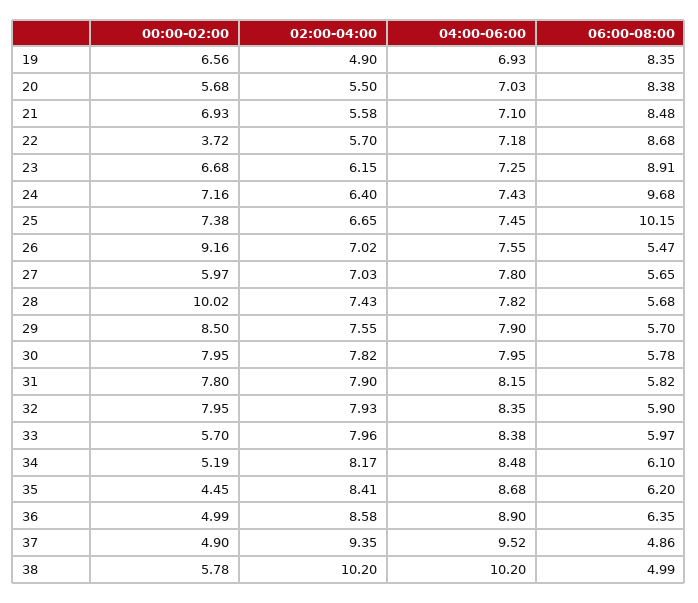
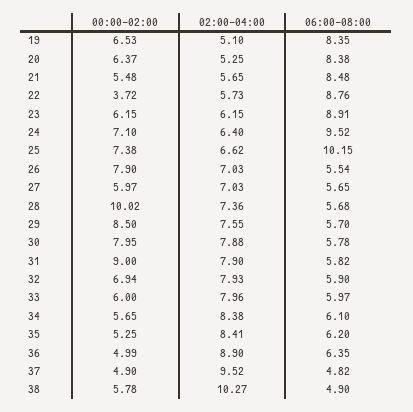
00:00-02:00, 19: 6.56 -> 6.53
02:00-04:00, 19: 4.9 -> 5.1
04:00-06:00, 19: 6.93 -> none
00:00-02:00, 20: 5.68 -> 6.37
02:00-04:00, 20: 5.5 -> 5.25
04:00-06:00, 20: 7.03 -> none
00:00-02:00, 21: 6.93 -> 5.48
02:00-04:00, 21: 5.58 -> 5.65
04:00-06:00, 21: 7.1 -> none
02:00-04:00, 22: 5.7 -> 5.73
04:00-06:00, 22: 7.18 -> none
06:00-08:00, 22: 8.68 -> 8.76
00:00-02:00, 23: 6.68 -> 6.15
04:00-06:00, 23: 7.25 -> none
00:00-02:00, 24: 7.16 -> 7.1
04:00-06:00, 24: 7.43 -> none
06:00-08:00, 24: 9.68 -> 9.52
02:00-04:00, 25: 6.65 -> 6.62
04:00-06:00, 25: 7.45 -> none
00:00-02:00, 26: 9.16 -> 7.9
02:00-04:00, 26: 7.02 -> 7.03
04:00-06:00, 26: 7.55 -> none
06:00-08:00, 26: 5.47 -> 5.54
04:00-06:00, 27: 7.8 -> none
02:00-04:00, 28: 7.43 -> 7.36
04:00-06:00, 28: 7.82 -> none
04:00-06:00, 29: 7.9 -> none
02:00-04:00, 30: 7.82 -> 7.88
04:00-06:00, 30: 7.95 -> none
00:00-02:00, 31: 7.8 -> 9
04:00-06:00, 31: 8.15 -> none
00:00-02:00, 32: 7.95 -> 6.94
04:00-06:00, 32: 8.35 -> none
00:00-02:00, 33: 5.7 -> 6
04:00-06:00, 33: 8.38 -> none
00:00-02:00, 34: 5.19 -> 5.65
02:00-04:00, 34: 8.17 -> 8.38
04:00-06:00, 34: 8.48 -> none
00:00-02:00, 35: 4.45 -> 5.25
04:00-06:00, 35: 8.68 -> none
02:00-04:00, 36: 8.58 -> 8.9
04:00-06:00, 36: 8.9 -> none
02:00-04:00, 37: 9.35 -> 9.52
04:00-06:00, 37: 9.52 -> none
06:00-08:00, 37: 4.86 -> 4.82
02:00-04:00, 38: 10.2 -> 10.27
04:00-06:00, 38: 10.2 -> none
06:00-08:00, 38: 4.99 -> 4.9

